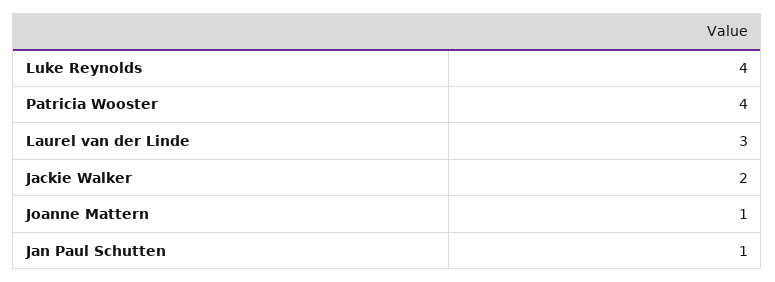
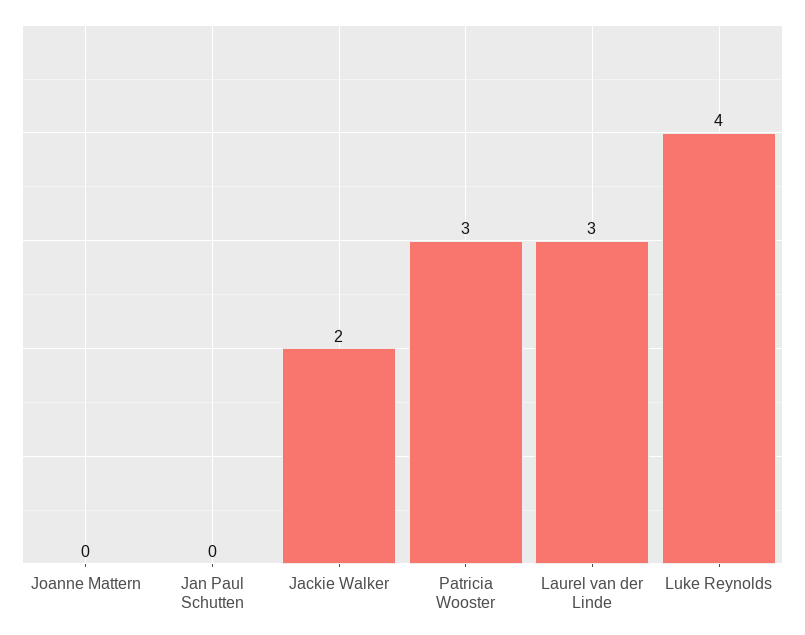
Patricia Wooster: 4 -> 3
Joanne Mattern: 1 -> 0
Jan Paul Schutten: 1 -> 0

